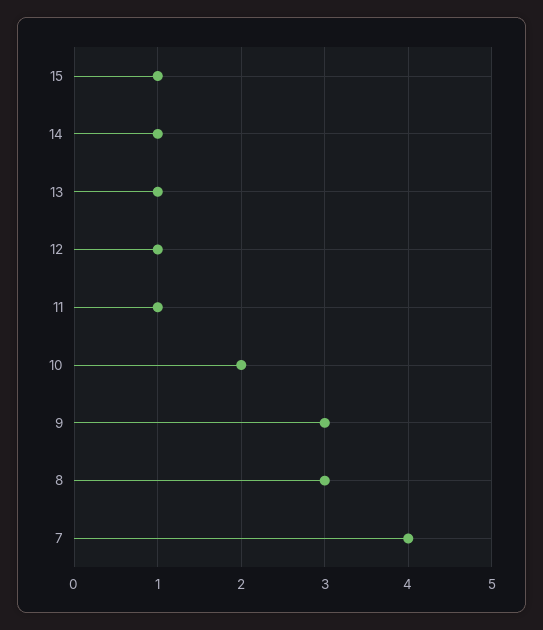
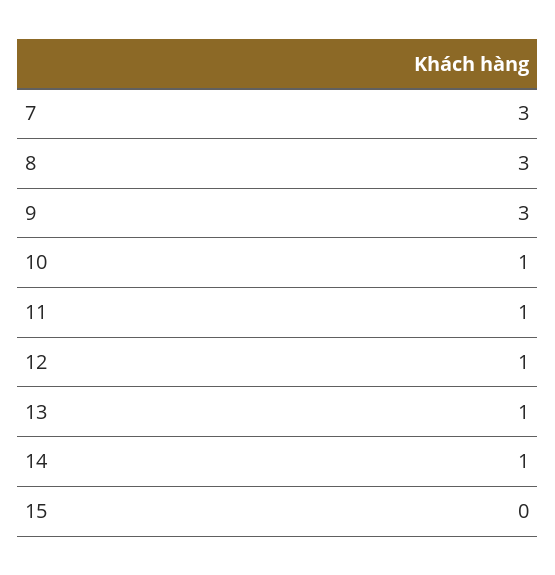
15: 1 -> 0
10: 2 -> 1
7: 4 -> 3

